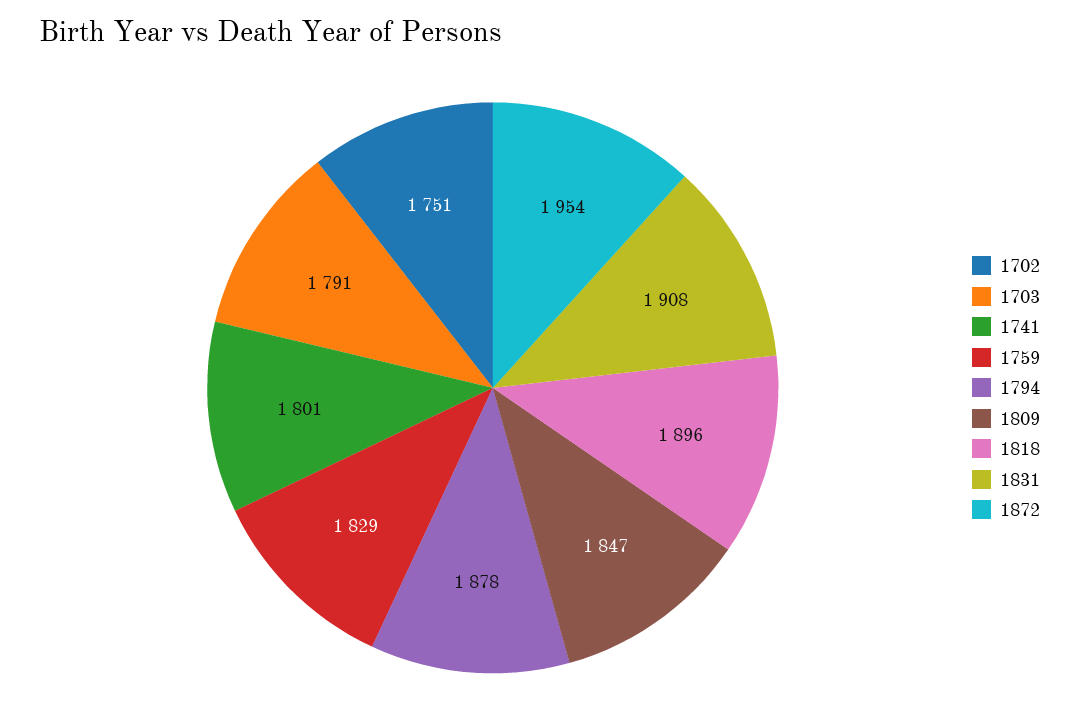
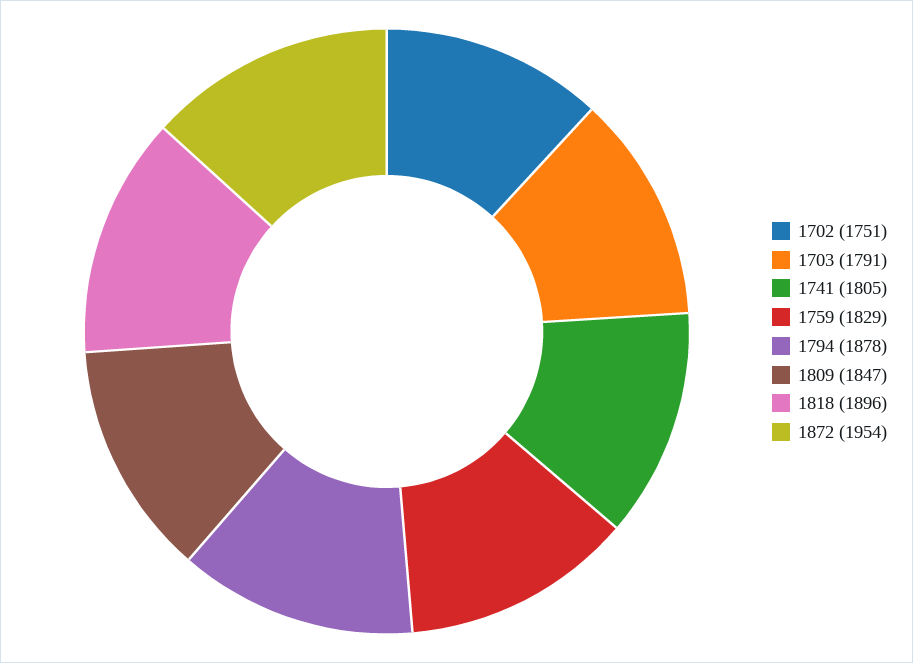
1741: 1801 -> 1805
1831: 1908 -> none

